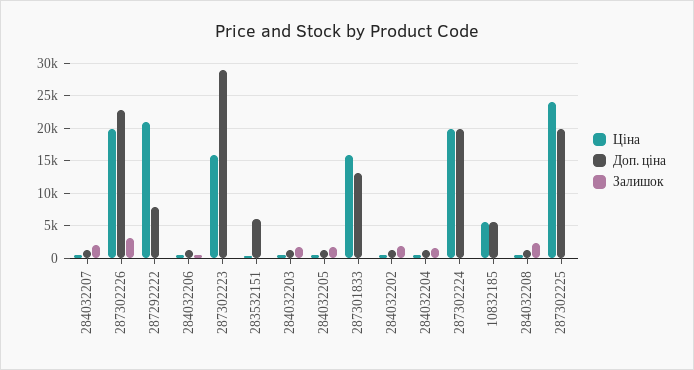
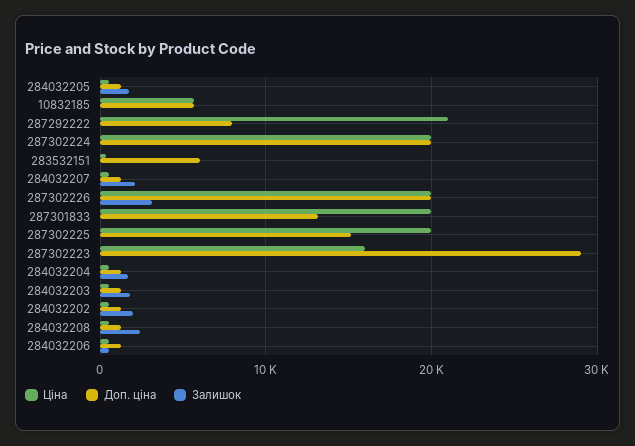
Доп. ціна, 287302226: 23000 -> 20000
Ціна, 287301833: 16000 -> 20000
Ціна, 287302225: 24000 -> 20000
Доп. ціна, 287302225: 20000 -> 15000

